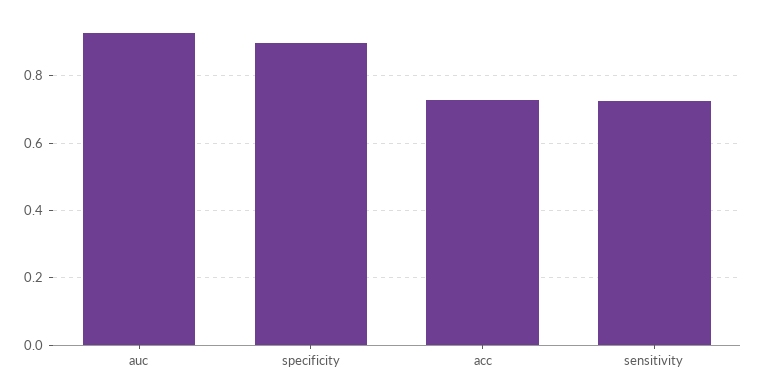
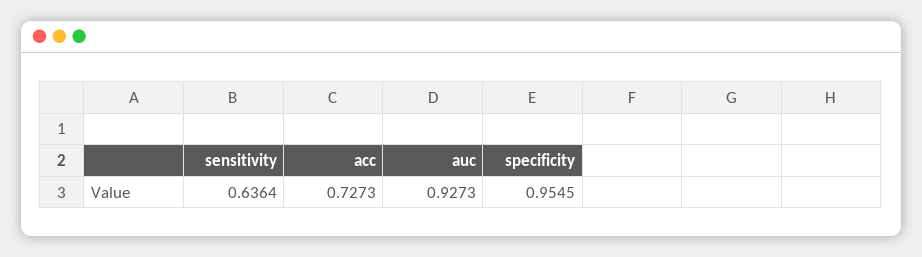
specificity: 0.9 -> 0.9545
sensitivity: 0.72 -> 0.6364

